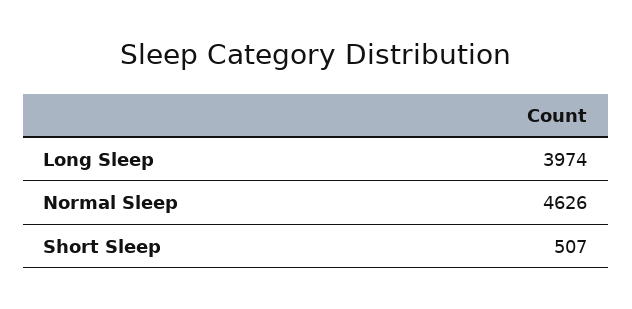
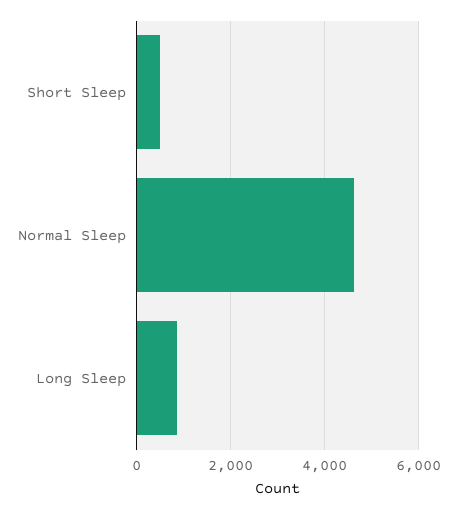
Long Sleep: 3974 -> 800

